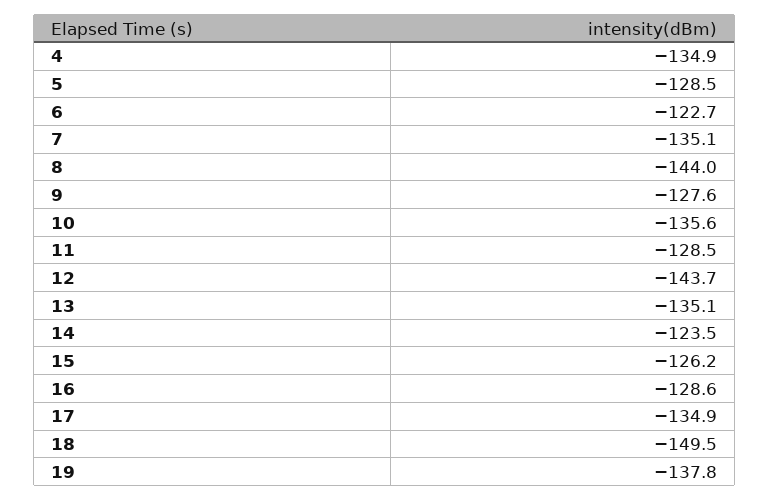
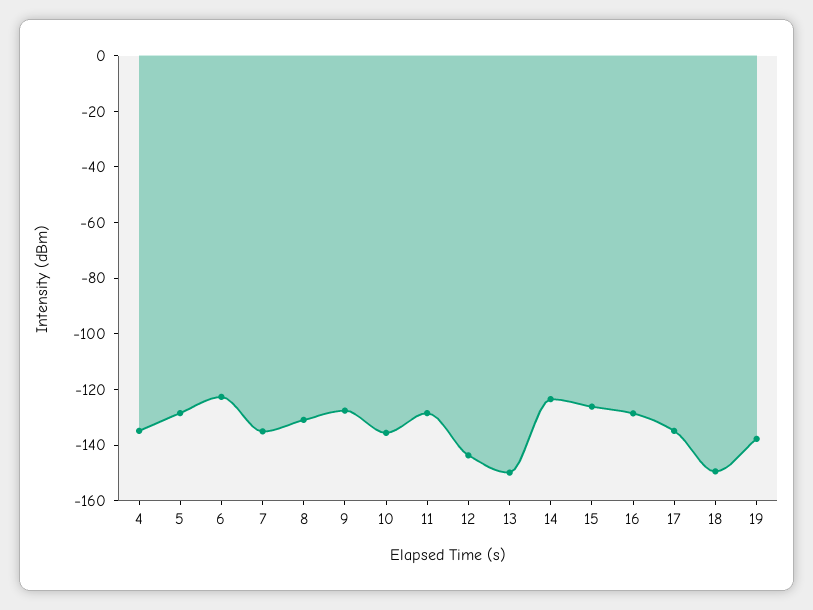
8: -144 -> -130
13: -135.1 -> -150

